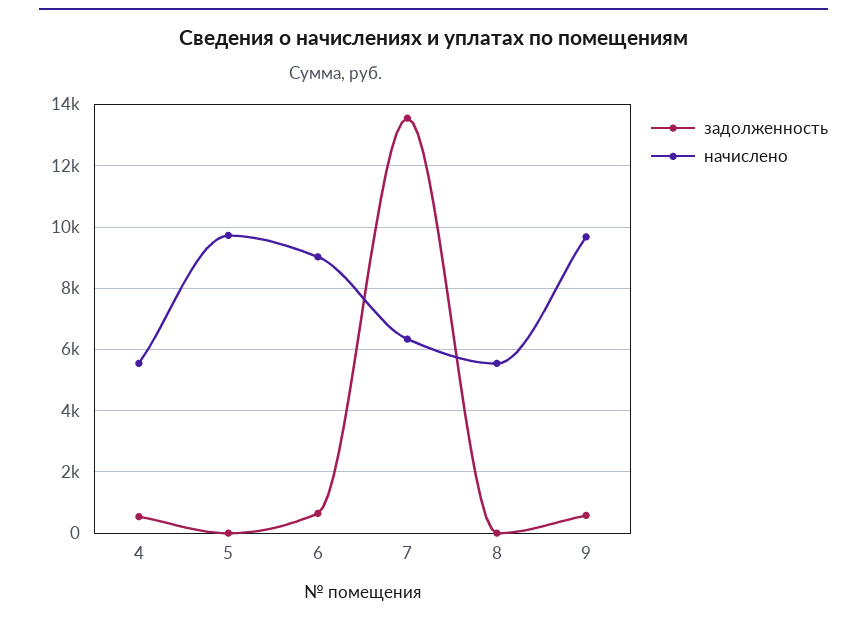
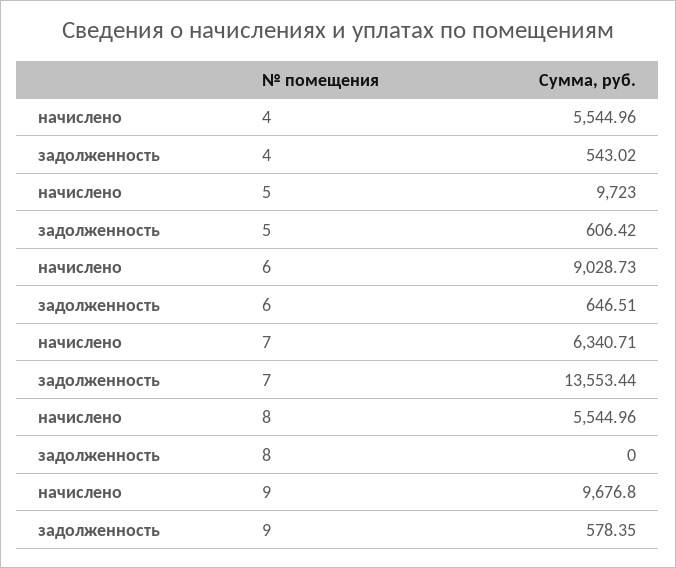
задолженность, 5: 0 -> 606.42

